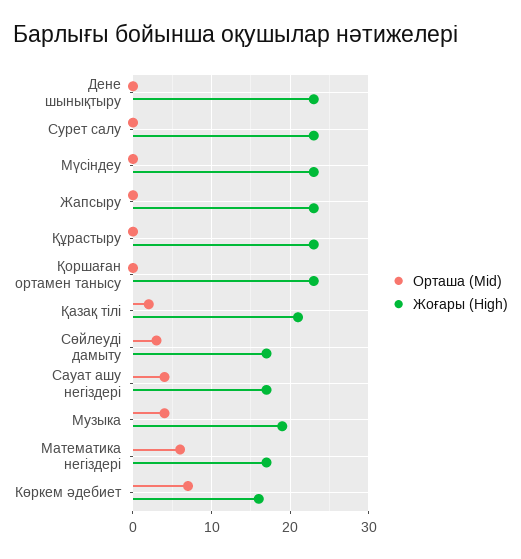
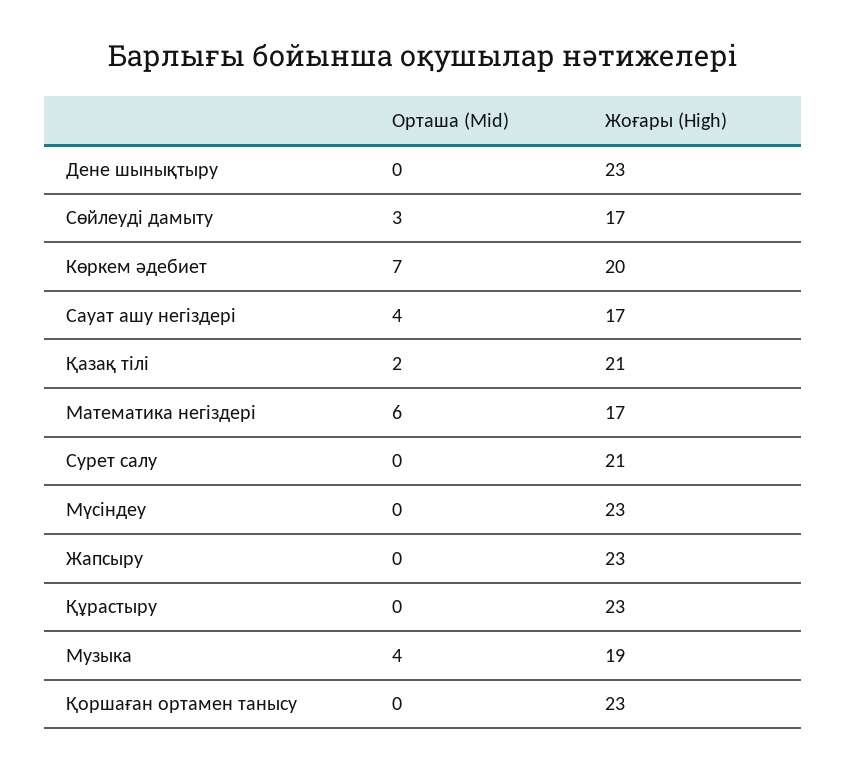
Жоғары (High), Сурет салу: 23 -> 21
Жоғары (High), Көркем әдебиет: 16 -> 20

